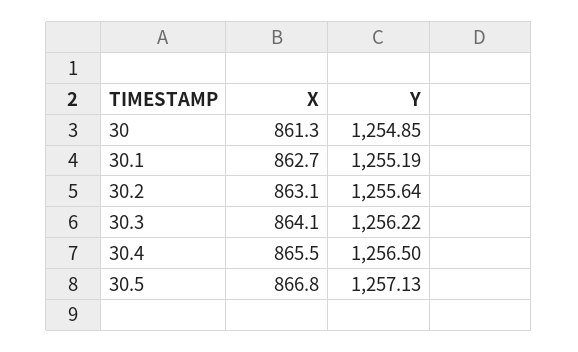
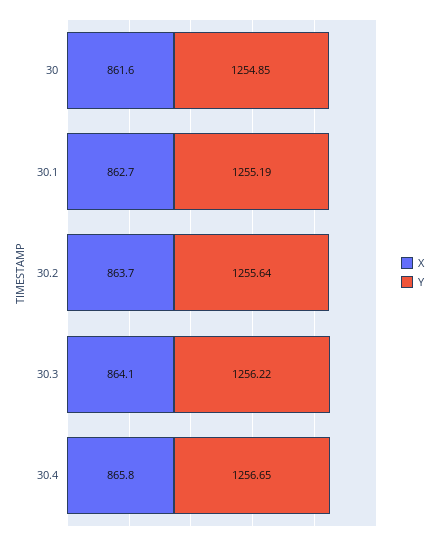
X, 30: 861.3 -> 861.6
X, 30.2: 863.1 -> 863.7
X, 30.4: 865.5 -> 865.8
Y, 30.4: 1256.5 -> 1256.65
X, 30.5: 866.8 -> none
Y, 30.5: 1257.13 -> none

